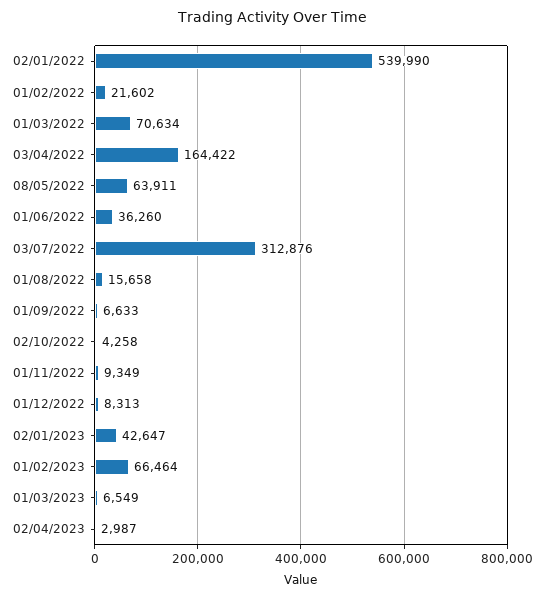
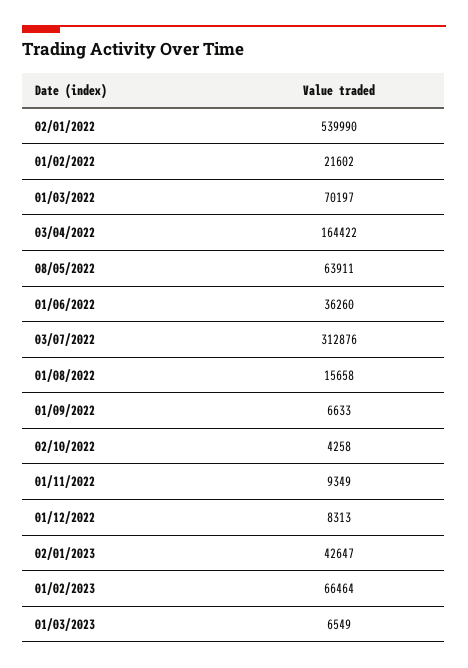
01/03/2022: 70634 -> 70197
02/04/2023: 2987 -> none

